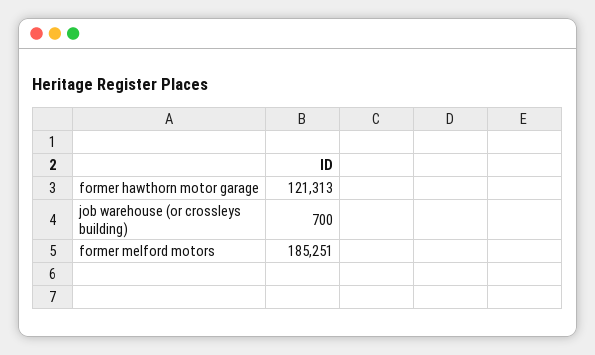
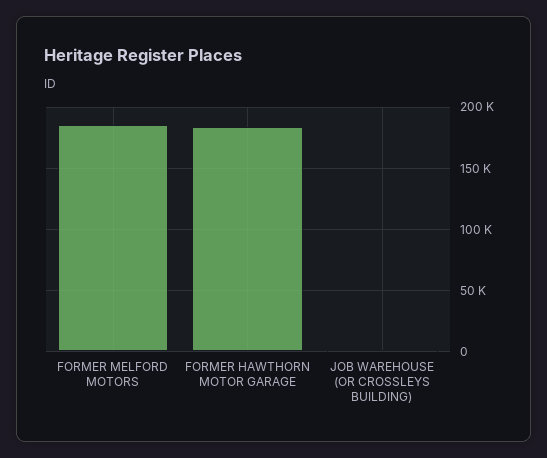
former hawthorn motor garage: 121313 -> 185000

